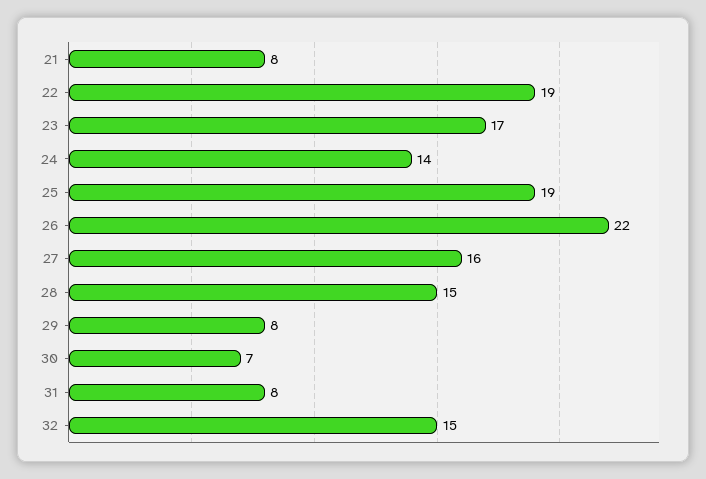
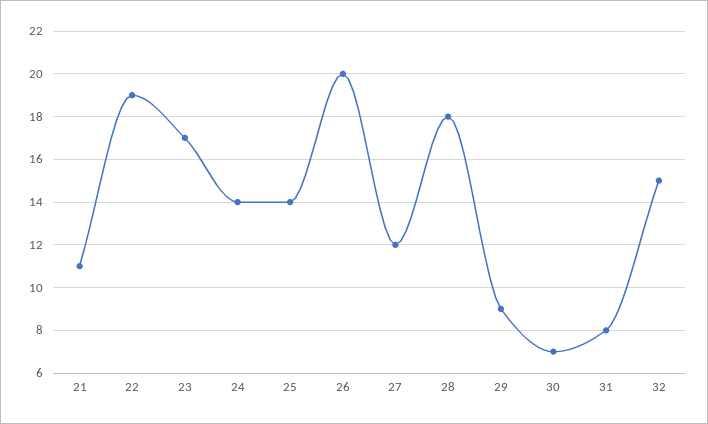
21: 8 -> 11
25: 19 -> 14
26: 22 -> 20
27: 16 -> 12
28: 15 -> 18
29: 8 -> 9

